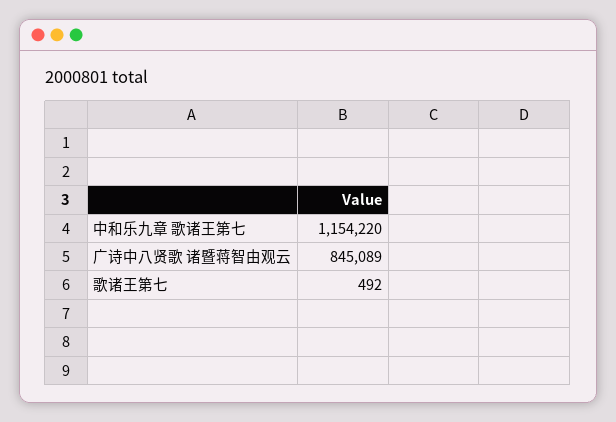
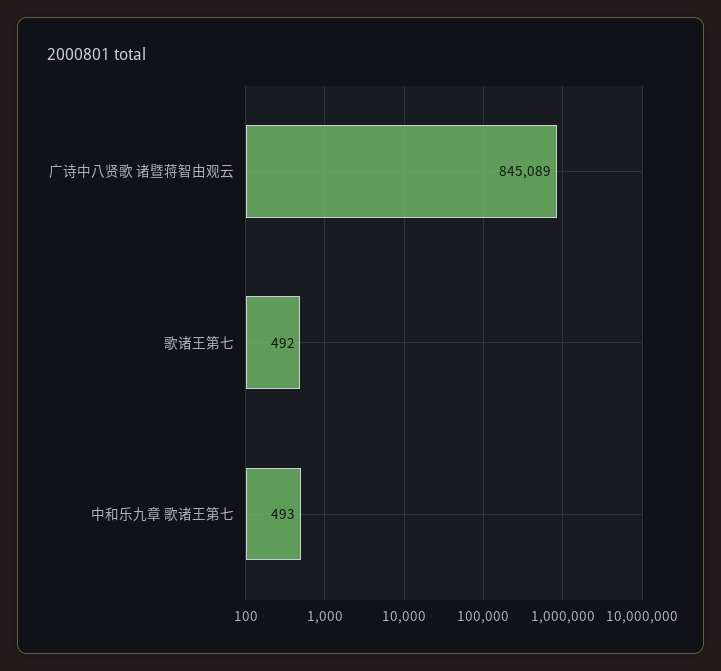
中和乐九章 歌诸王第七: 1154220 -> 493

